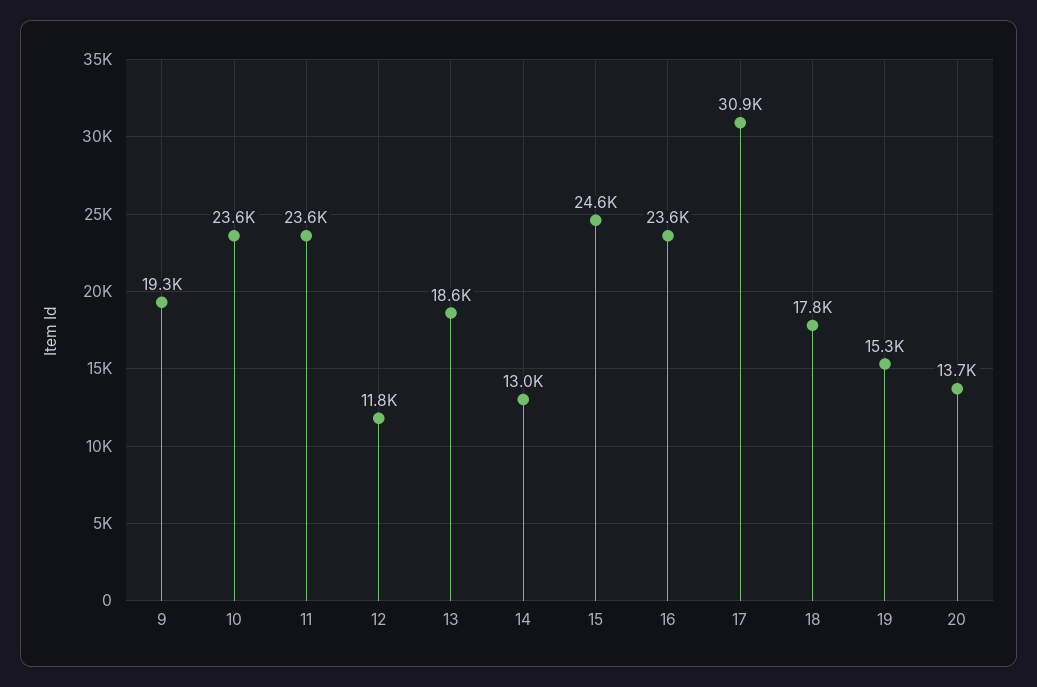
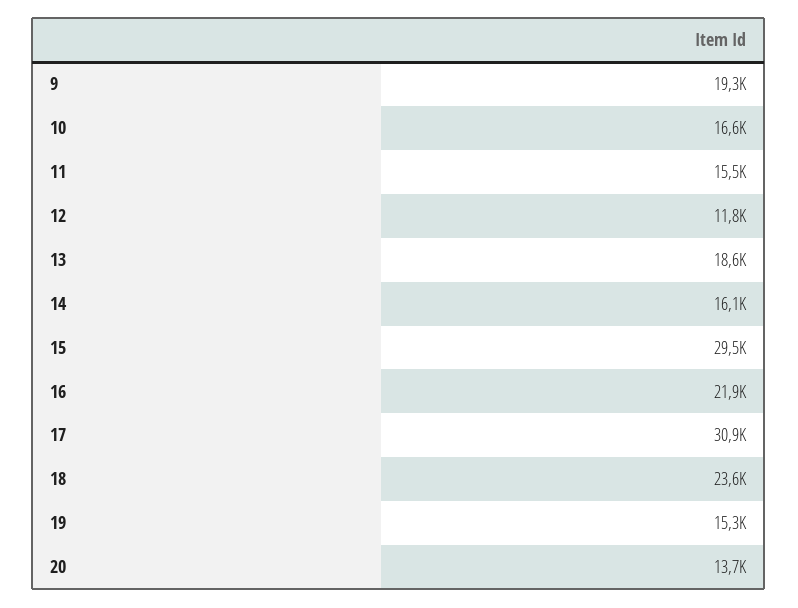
10: 23600 -> 16600
11: 23600 -> 15500
14: 13000 -> 16100
15: 24600 -> 29500
16: 23600 -> 21900
18: 17800 -> 23600

